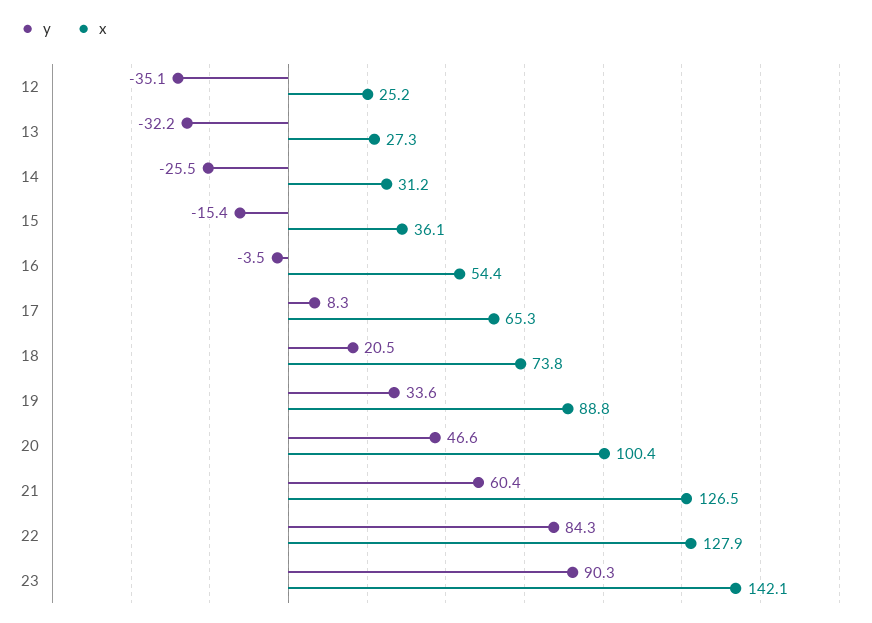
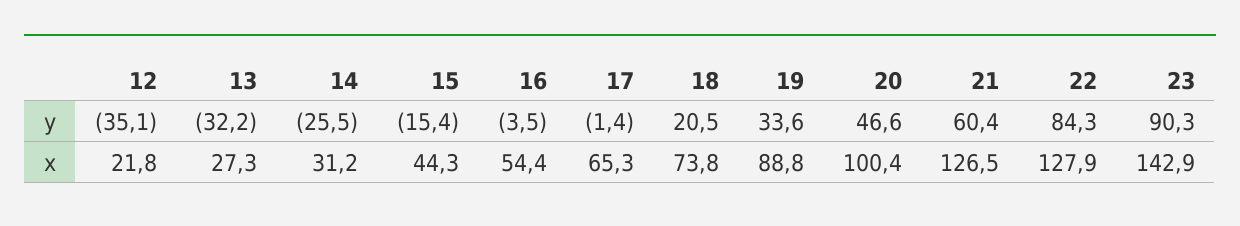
x, 12: 25.2 -> 21.8
x, 15: 36.1 -> 44.3
y, 17: 8.3 -> -1.4
x, 23: 142.1 -> 142.9

